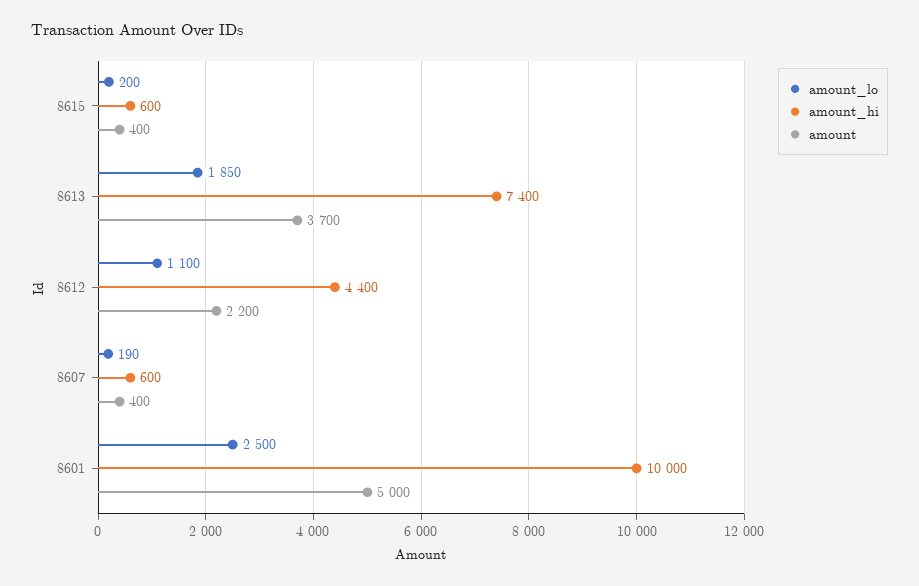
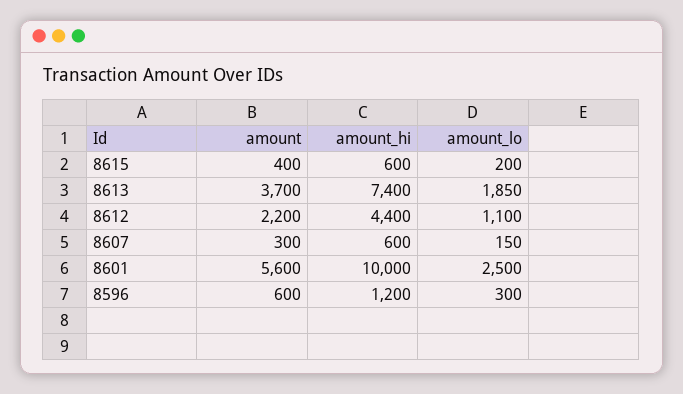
amount_lo, 8607: 190 -> 150
amount, 8607: 400 -> 300
amount, 8601: 5000 -> 5600
amount, 8596: none -> 600
amount_hi, 8596: none -> 1200
amount_lo, 8596: none -> 300

